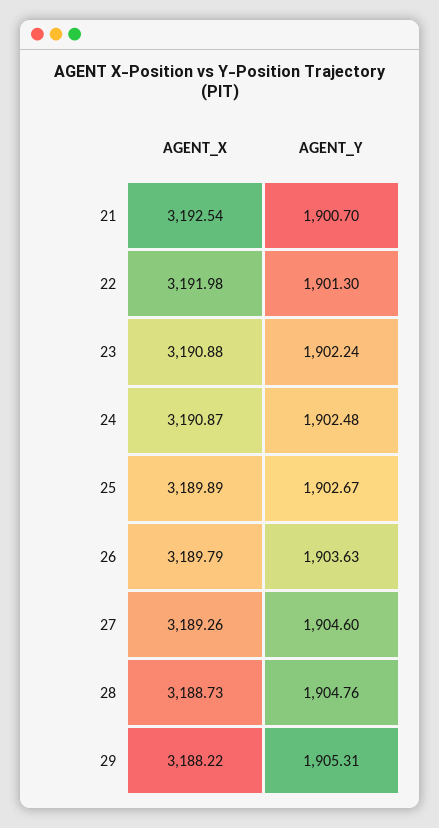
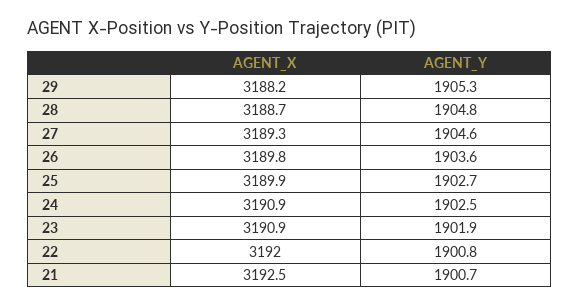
AGENT_Y, 22: 1901.3 -> 1900.8
AGENT_Y, 23: 1902.24 -> 1901.9

